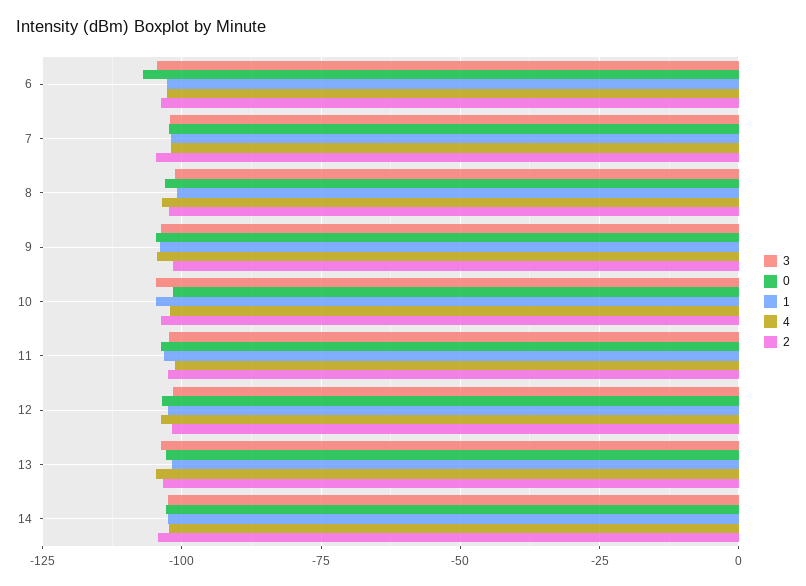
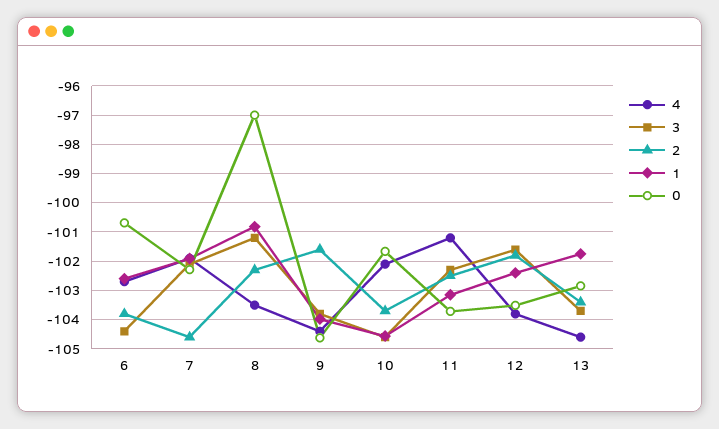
0, 6: -107.5 -> -100.75
0, 8: -102.5 -> -97
3, 14: -102.5 -> none
0, 14: -102.5 -> none
1, 14: -102.5 -> none
4, 14: -102.5 -> none
2, 14: -105 -> none

